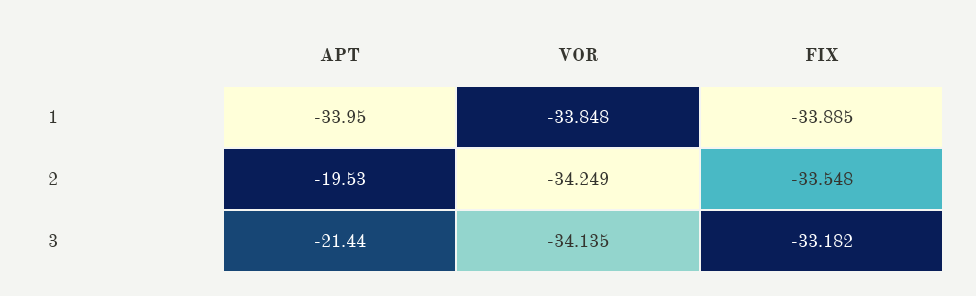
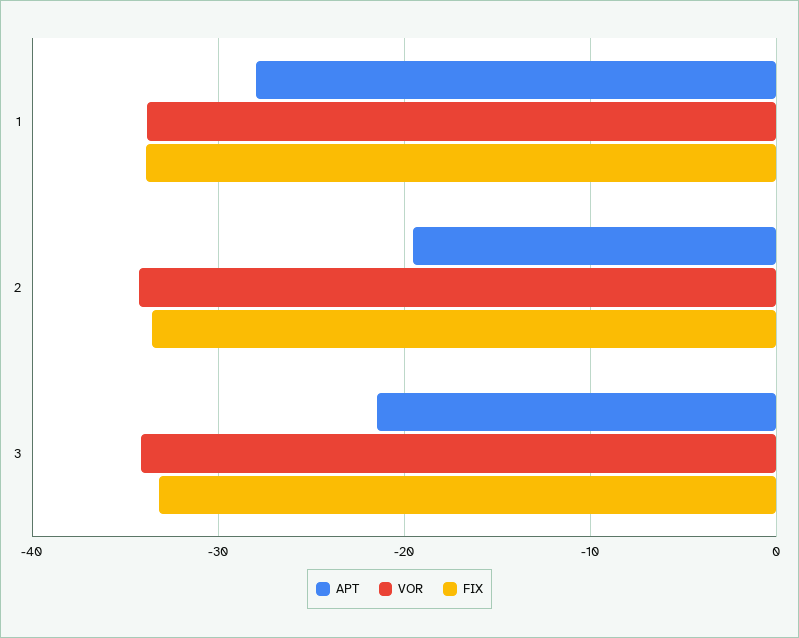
APT, 1: -33.95 -> -28

